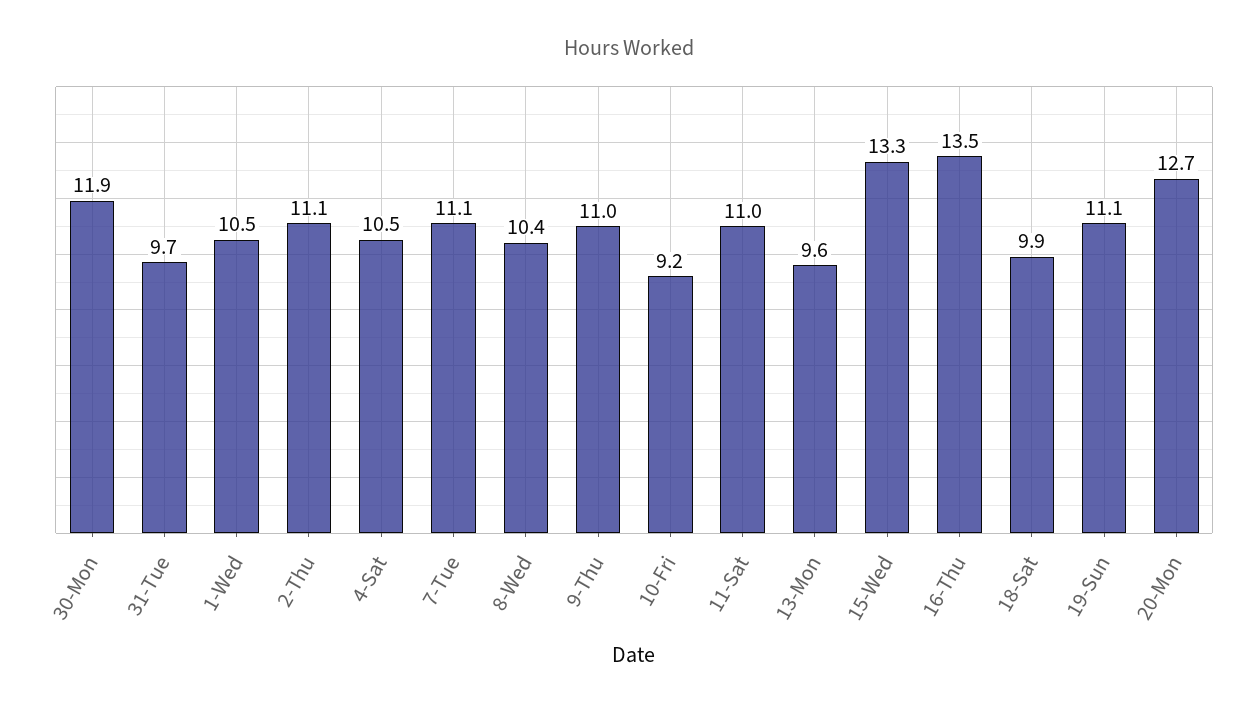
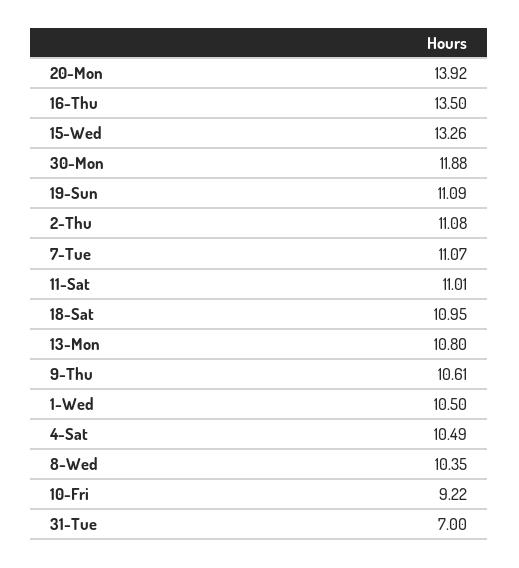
31-Tue: 9.7 -> 7
9-Thu: 11 -> 10.61
13-Mon: 9.6 -> 10.8
18-Sat: 9.9 -> 10.95
20-Mon: 12.7 -> 13.92

